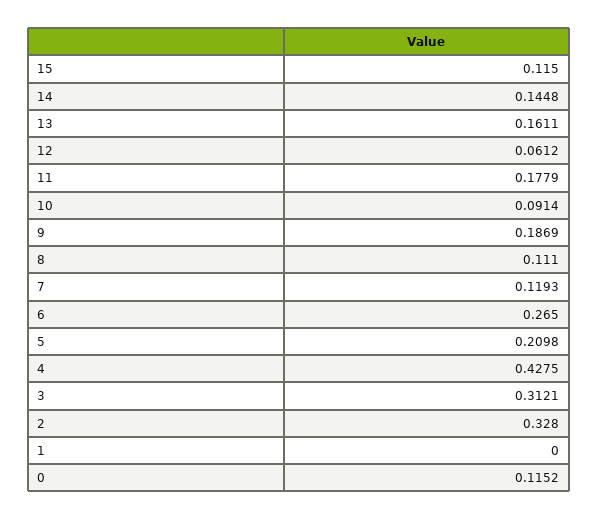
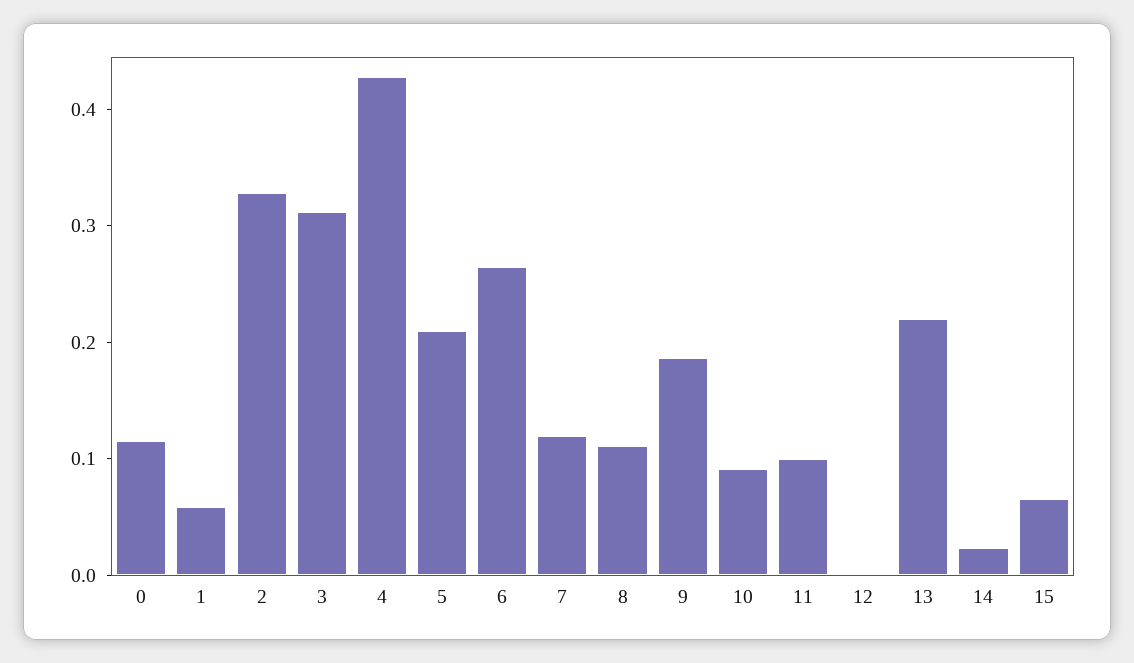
15: 0.115 -> 0.06
14: 0.1448 -> 0.02
13: 0.1611 -> 0.22
12: 0.0612 -> 0
11: 0.1779 -> 0.1
1: 0 -> 0.06

